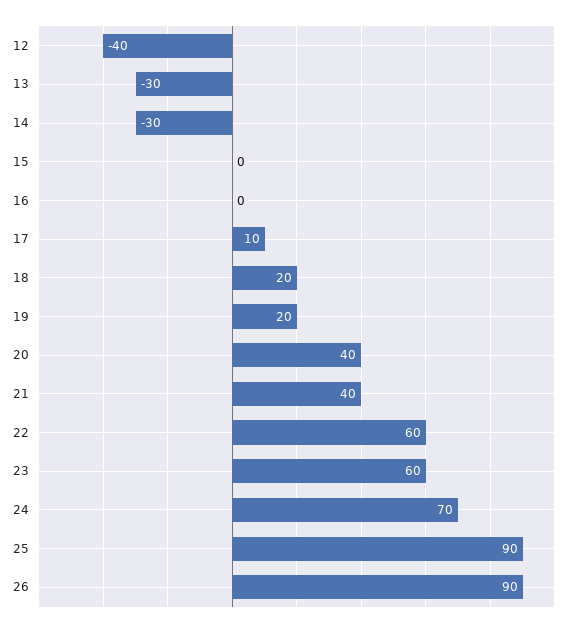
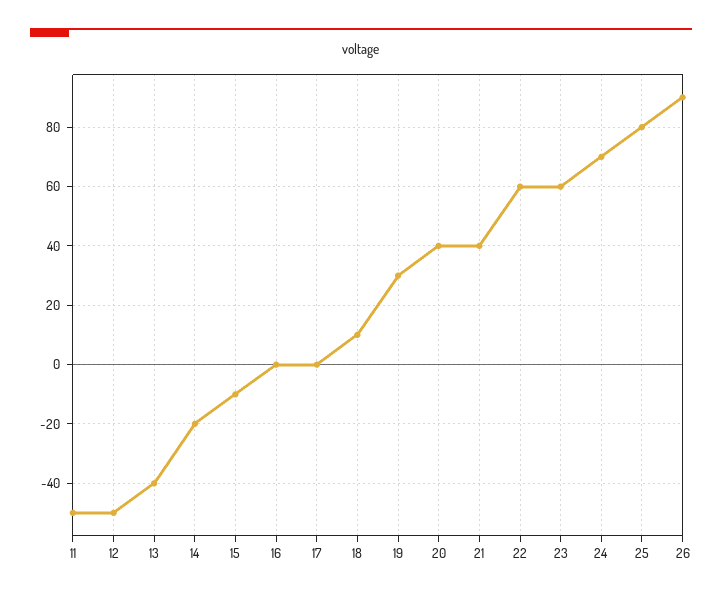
12: -40 -> -50
13: -30 -> -40
14: -30 -> -20
15: 0 -> -10
17: 10 -> 0
18: 20 -> 10
19: 20 -> 30
25: 90 -> 80
11: none -> -50

